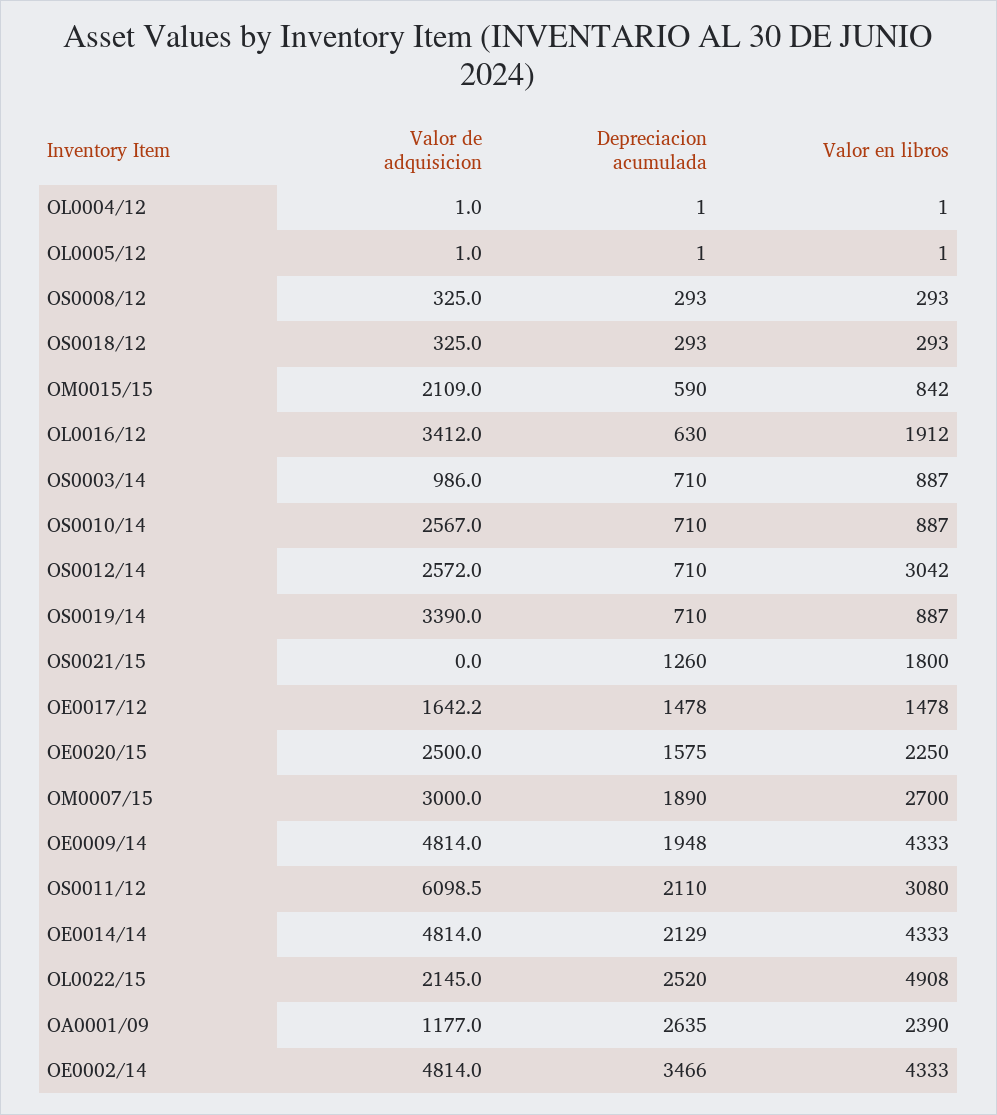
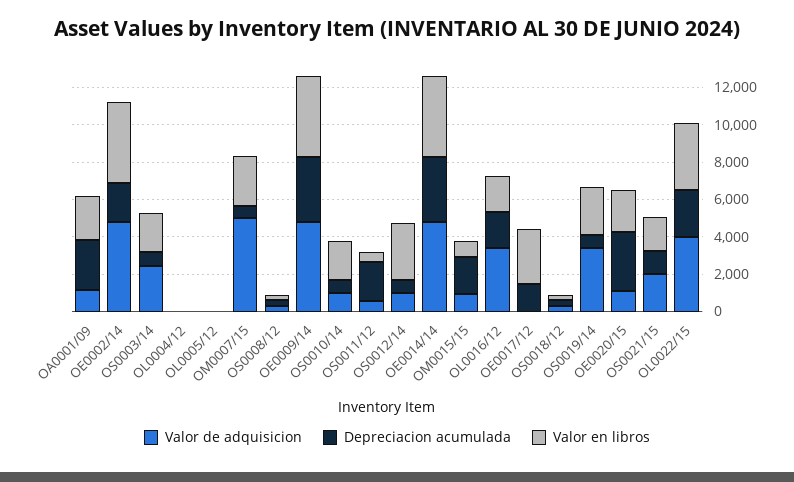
Valor de adquisicion, OM0015/15: 2109 -> 1000
Depreciacion acumulada, OM0015/15: 590 -> 2000
Depreciacion acumulada, OL0016/12: 630 -> 2000
Valor de adquisicion, OS0003/14: 986 -> 2500
Valor en libros, OS0003/14: 887 -> 2000
Valor de adquisicion, OS0010/14: 2567 -> 1000
Valor en libros, OS0010/14: 887 -> 2000
Valor de adquisicion, OS0012/14: 2572 -> 1000
Valor en libros, OS0019/14: 887 -> 2500
Valor de adquisicion, OS0021/15: 0 -> 2000
Valor de adquisicion, OE0017/12: 1642.2 -> 0
Valor en libros, OE0017/12: 1478 -> 3000
Valor de adquisicion, OE0020/15: 2500 -> 1000
Depreciacion acumulada, OE0020/15: 1575 -> 3000
Valor de adquisicion, OM0007/15: 3000 -> 5000
Depreciacion acumulada, OM0007/15: 1890 -> 500
Depreciacion acumulada, OE0009/14: 1948 -> 3500
Valor de adquisicion, OS0011/12: 6098.5 -> 500
Valor en libros, OS0011/12: 3080 -> 500
Depreciacion acumulada, OE0014/14: 2129 -> 3500
Valor de adquisicion, OL0022/15: 2145 -> 4000
Valor en libros, OL0022/15: 4908 -> 3500
Depreciacion acumulada, OE0002/14: 3466 -> 2000

